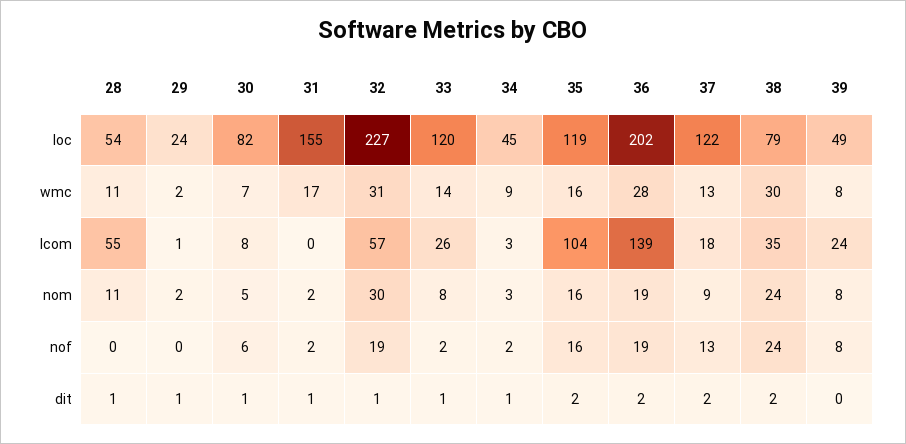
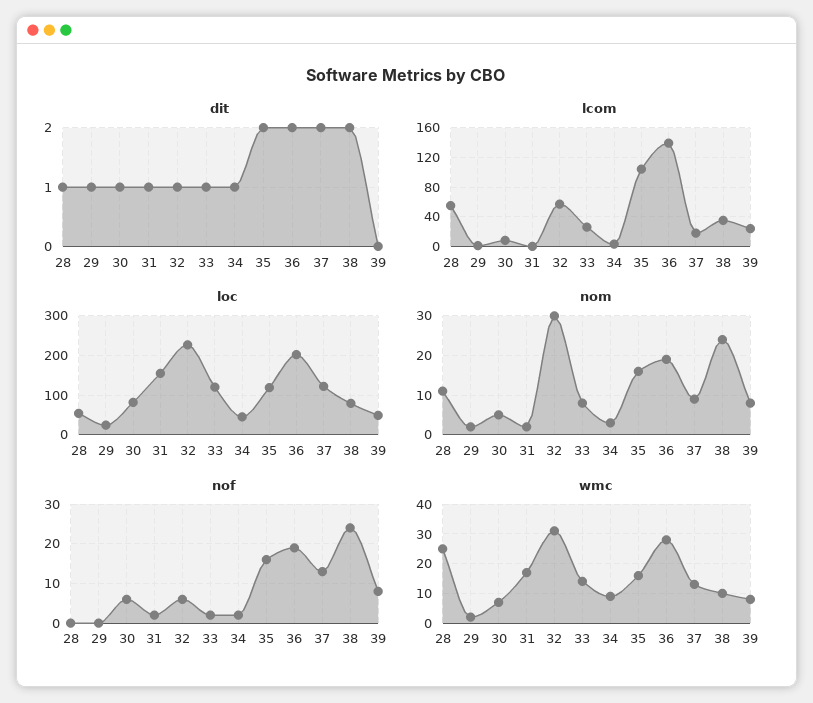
wmc, 28: 11 -> 25
wmc, 38: 30 -> 10
nof, 32: 19 -> 5

